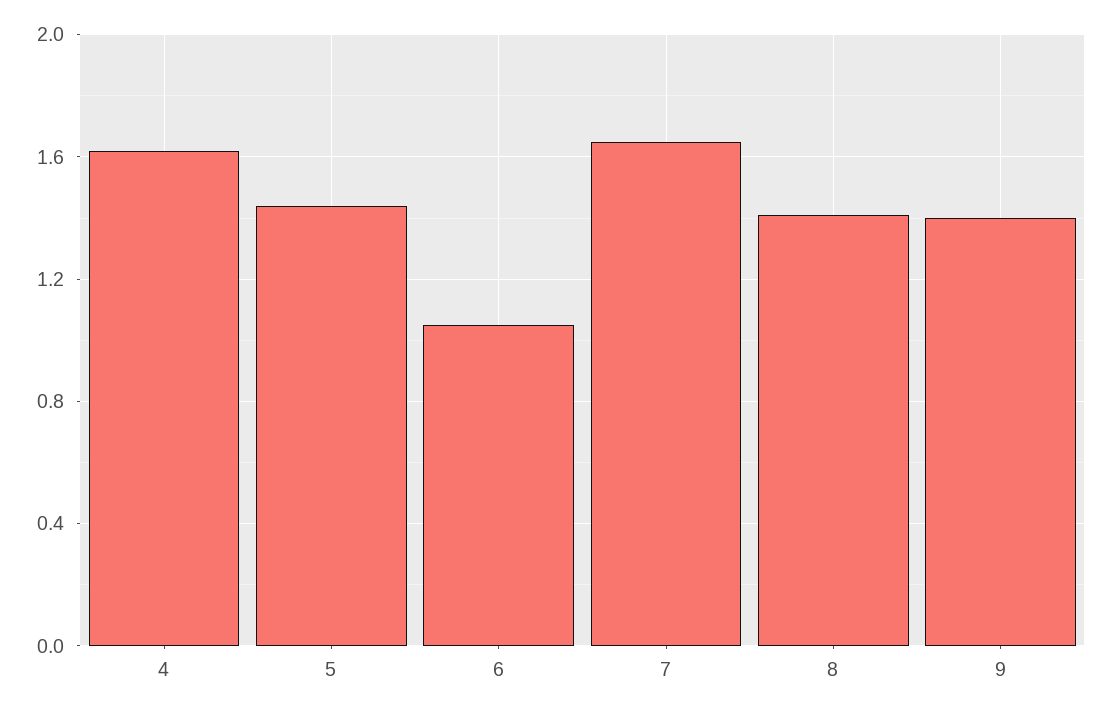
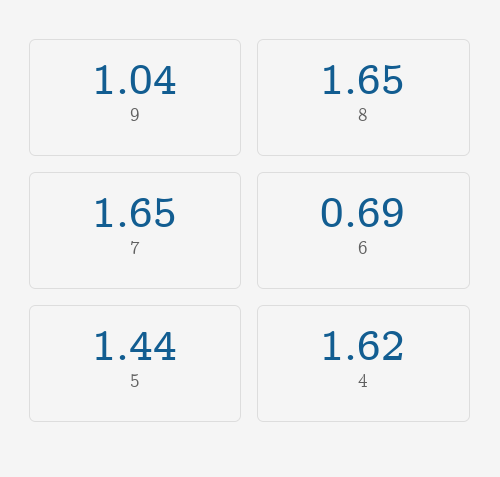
6: 1.05 -> 0.69
8: 1.4 -> 1.65
9: 1.4 -> 1.04

